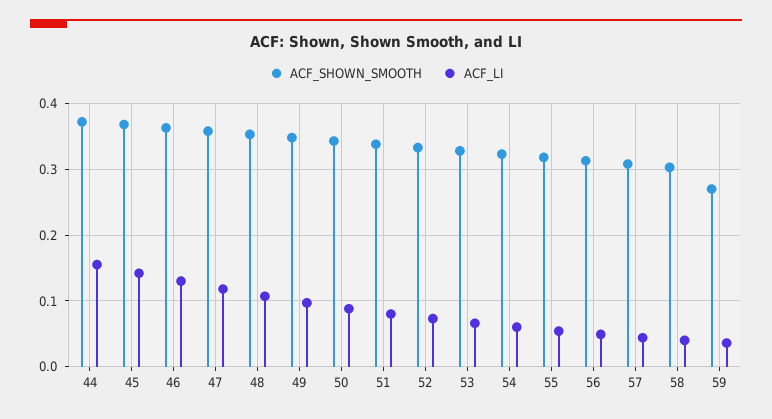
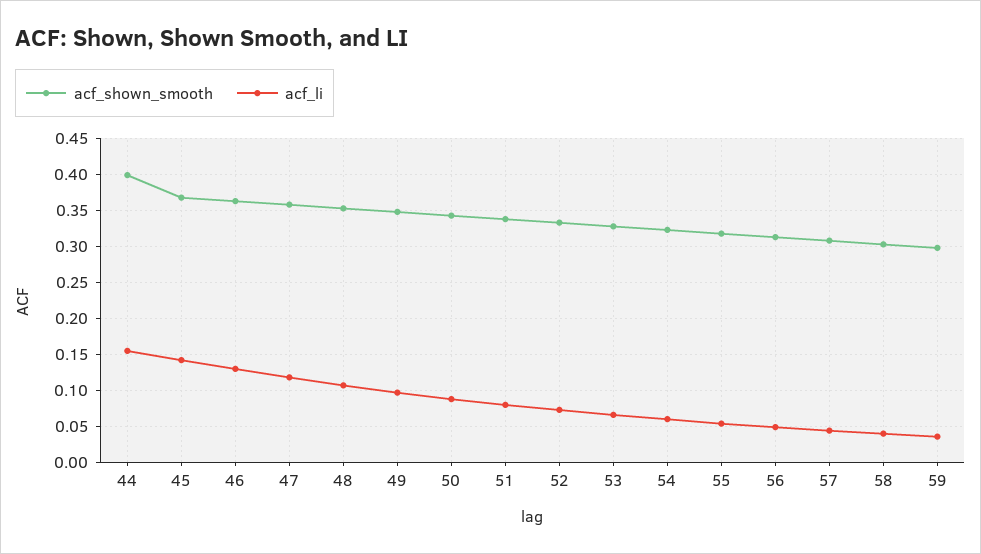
ACF_SHOWN_SMOOTH, 44: 0.37 -> 0.4
ACF_SHOWN_SMOOTH, 59: 0.27 -> 0.3

